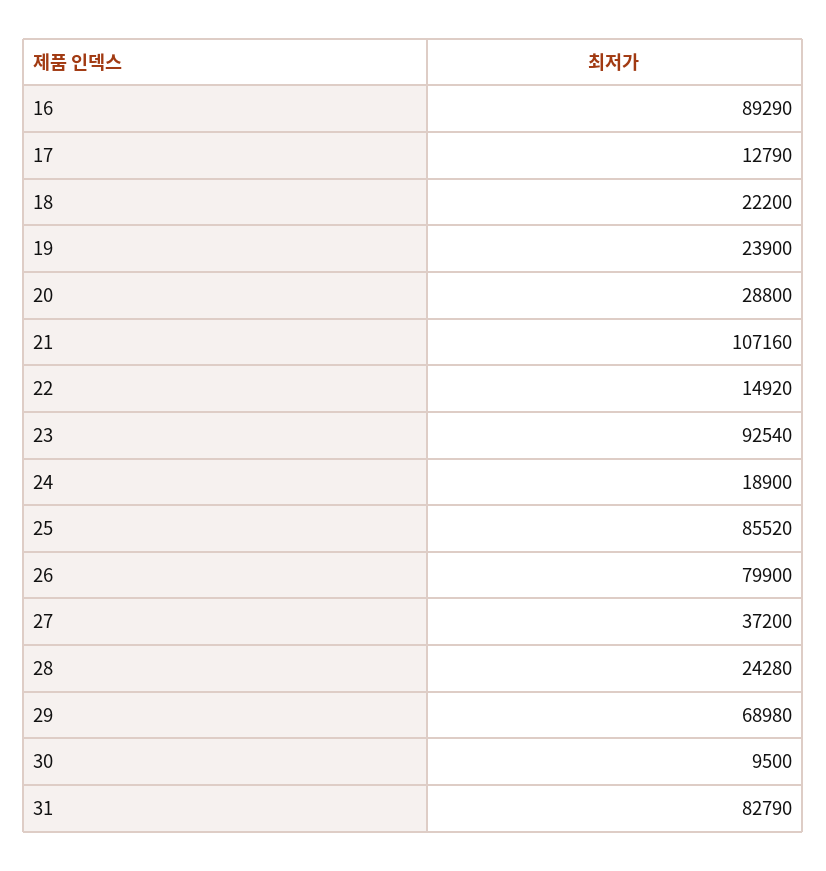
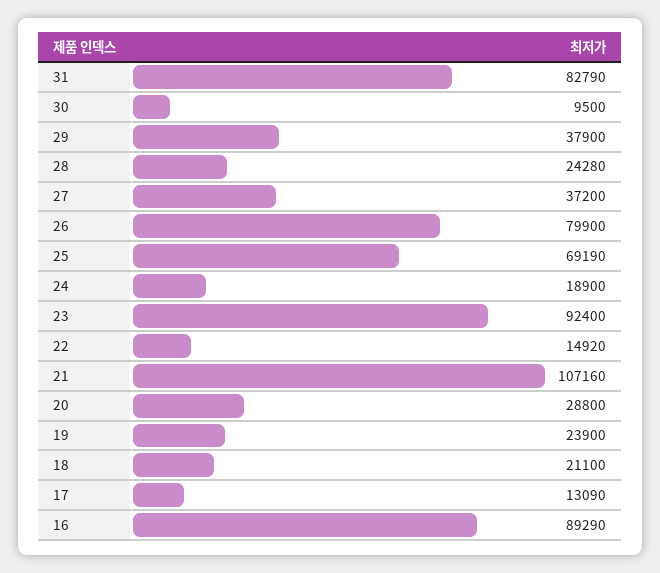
17: 12790 -> 13090
18: 22200 -> 21100
23: 92540 -> 92400
25: 85520 -> 69190
29: 68980 -> 37900

